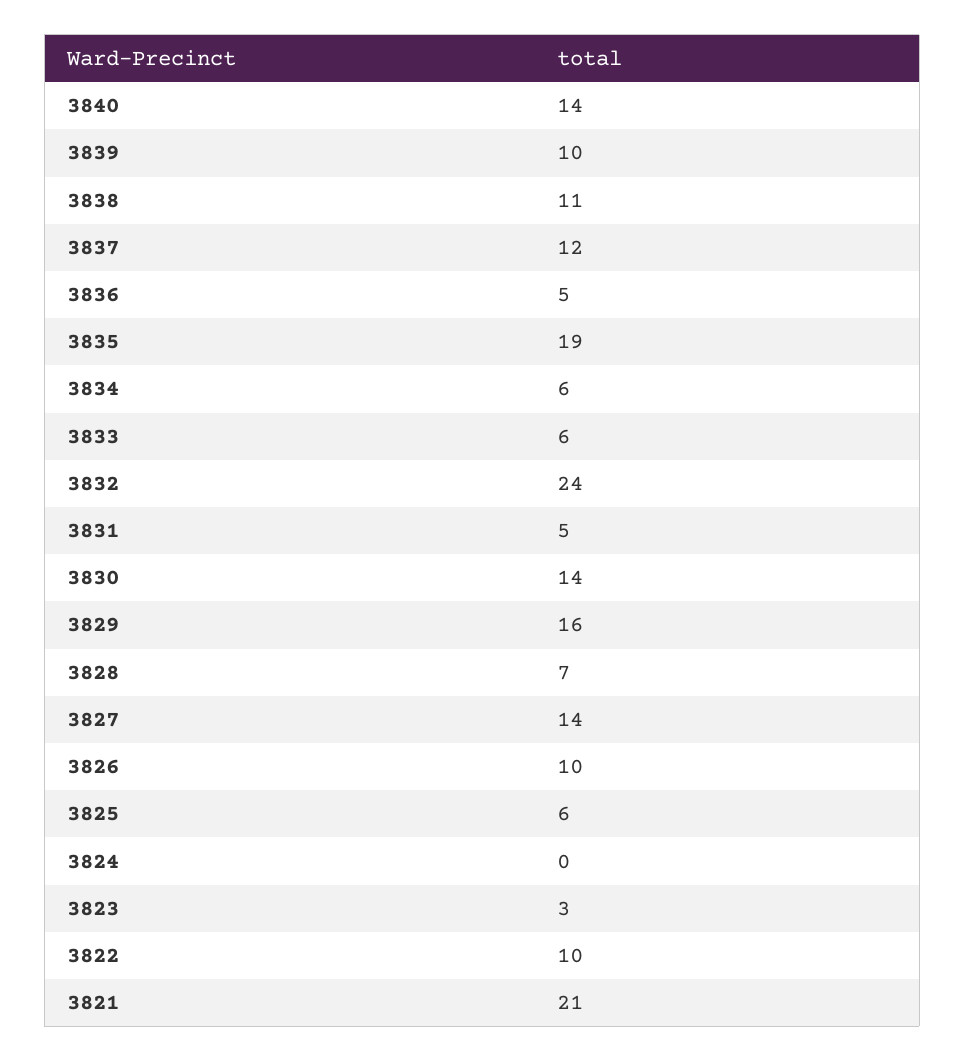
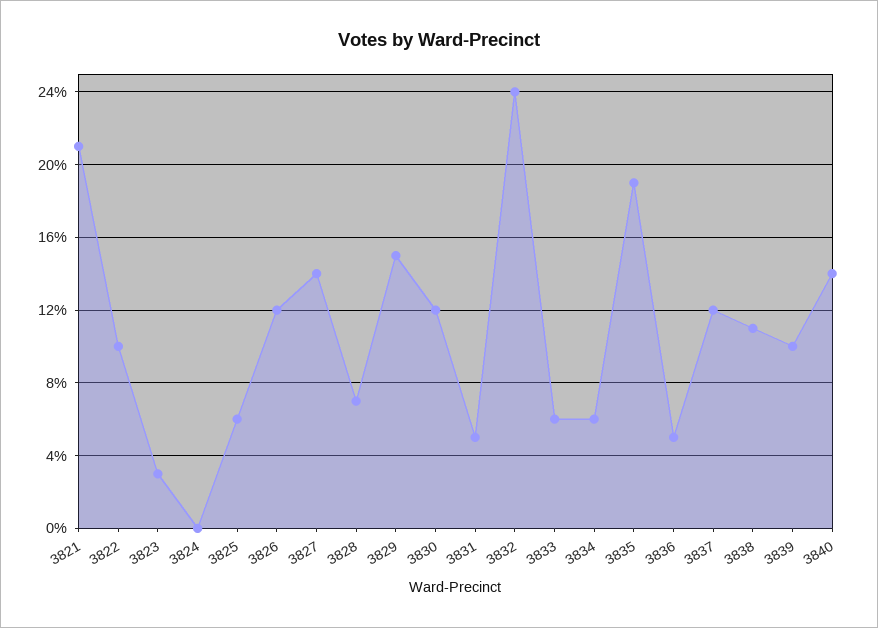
3830: 14 -> 12
3829: 16 -> 15
3826: 10 -> 12

